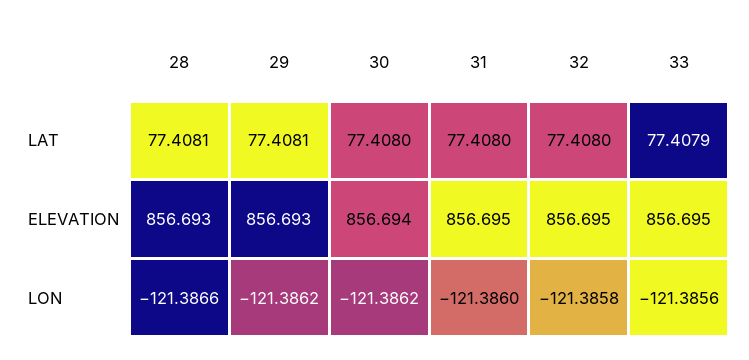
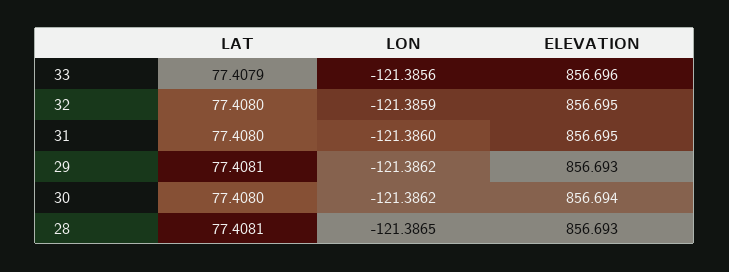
33, ELEVATION: 856.695 -> 856.696
28, LON: -121.3866 -> -121.3865
32, LON: -121.3858 -> -121.3859

